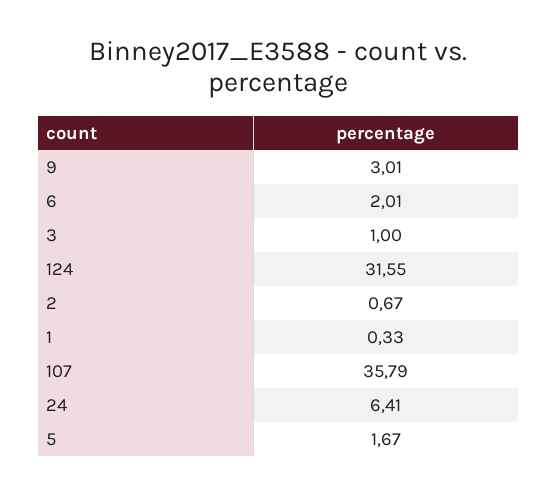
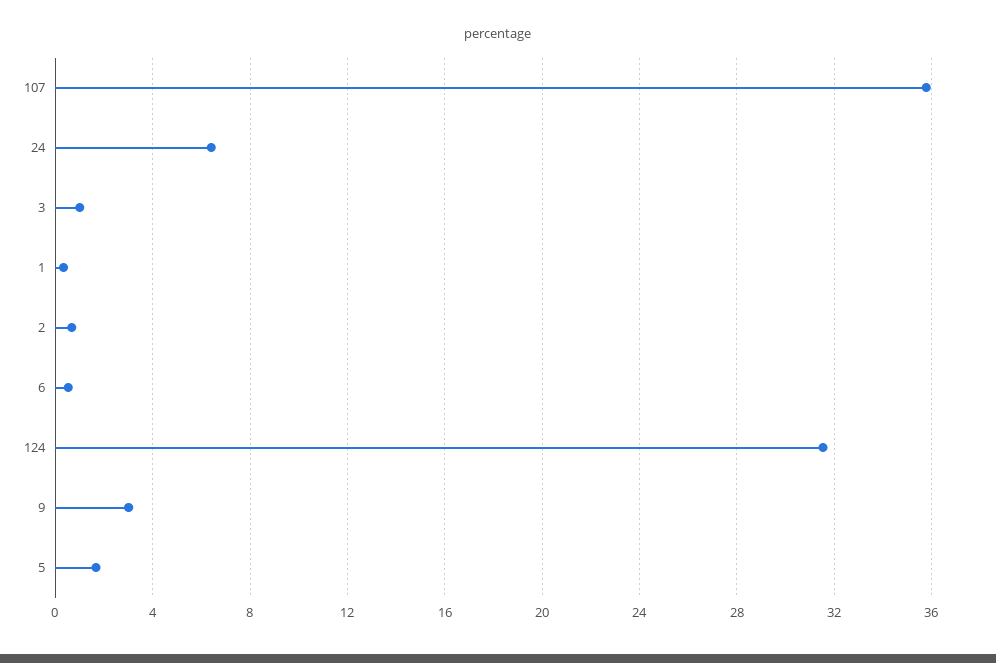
6: 2.01 -> 0.5

